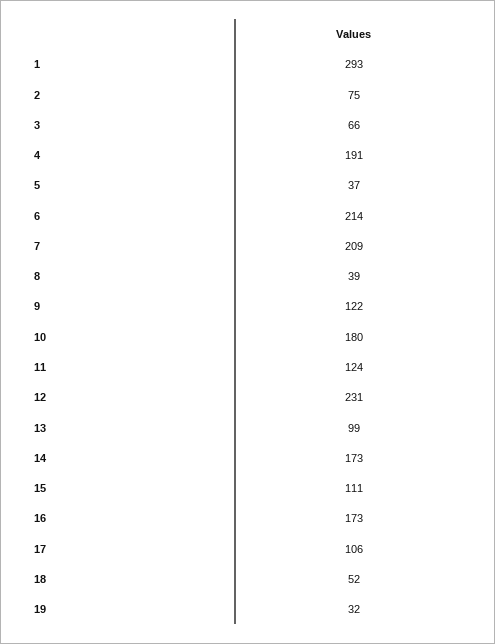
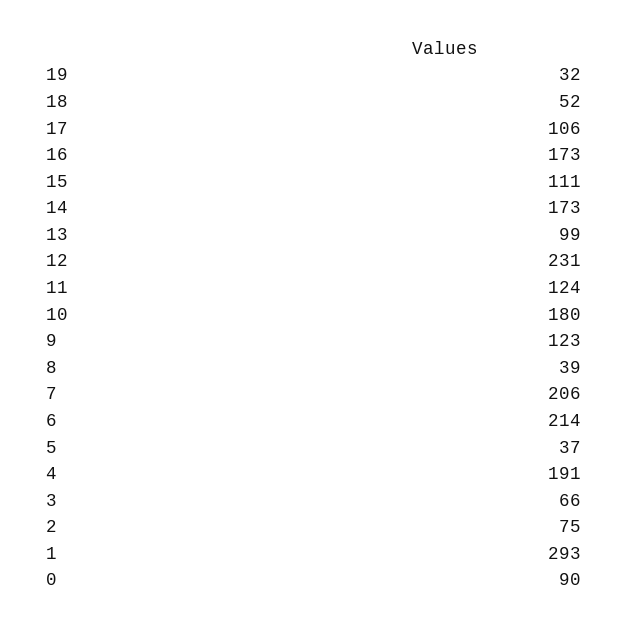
7: 209 -> 206
9: 122 -> 123
0: none -> 90

